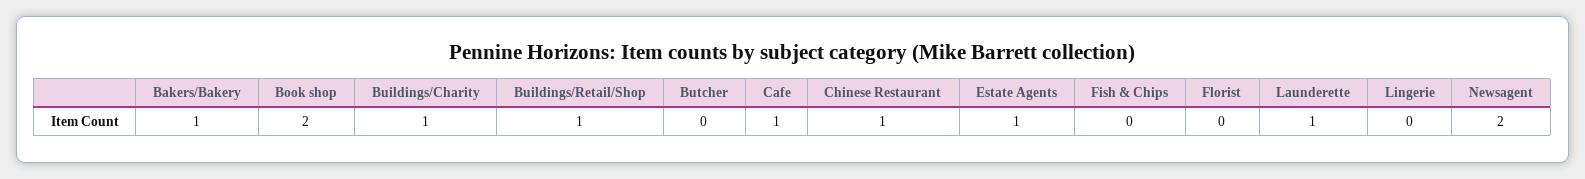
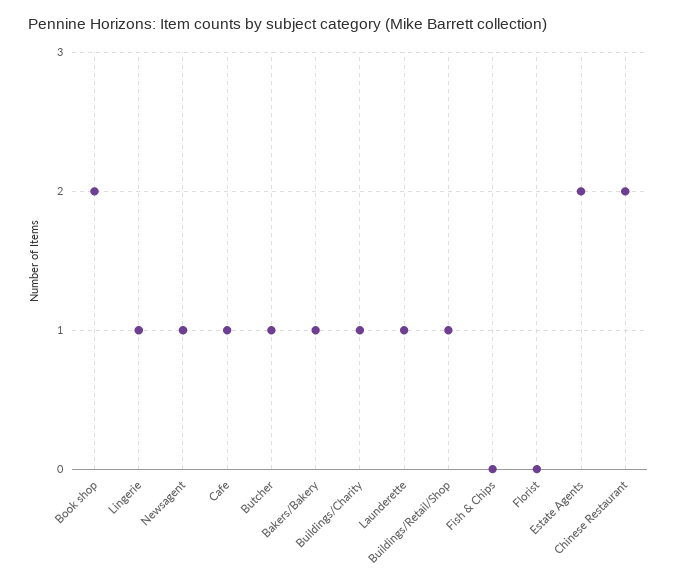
Butcher: 0 -> 1
Chinese Restaurant: 1 -> 2
Estate Agents: 1 -> 2
Lingerie: 0 -> 1
Newsagent: 2 -> 1

